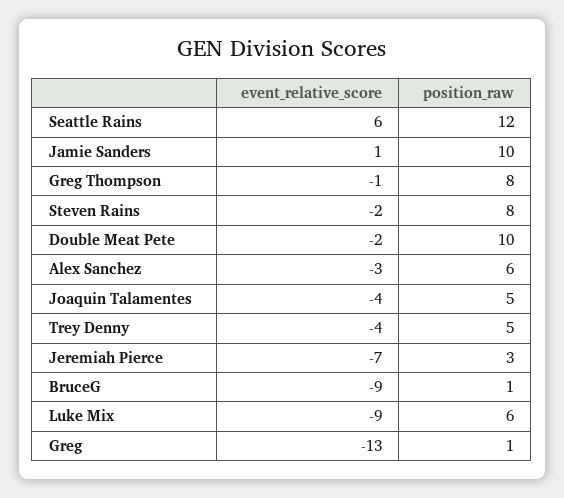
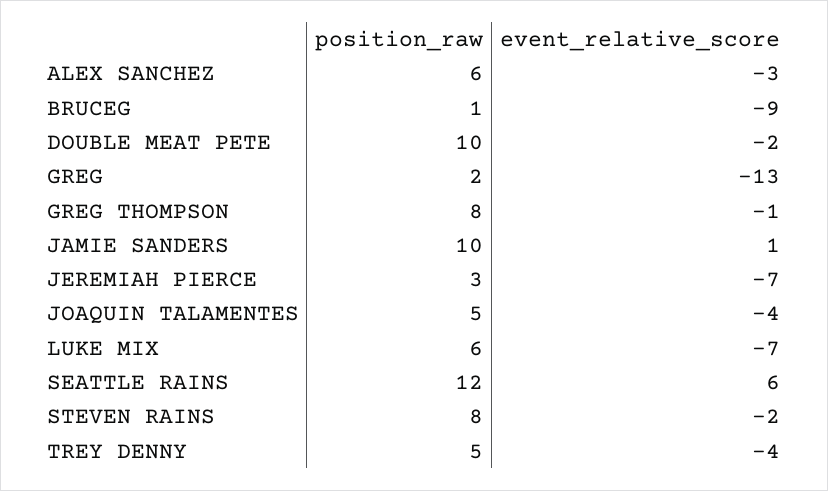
event_relative_score, Luke Mix: -9 -> -7
position_raw, Greg: 1 -> 2

